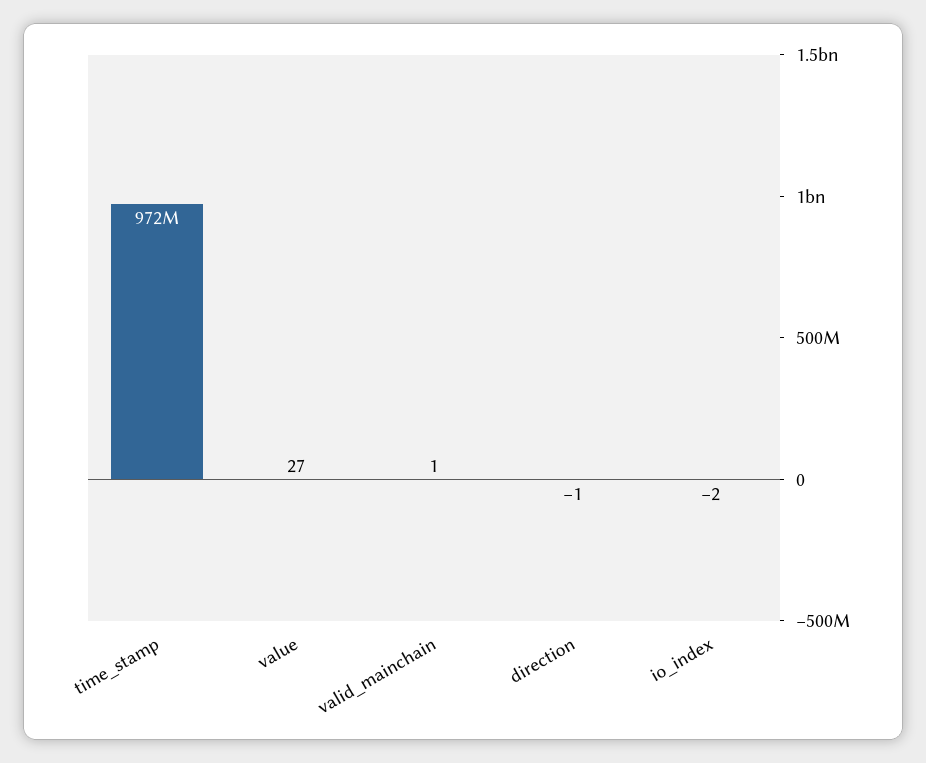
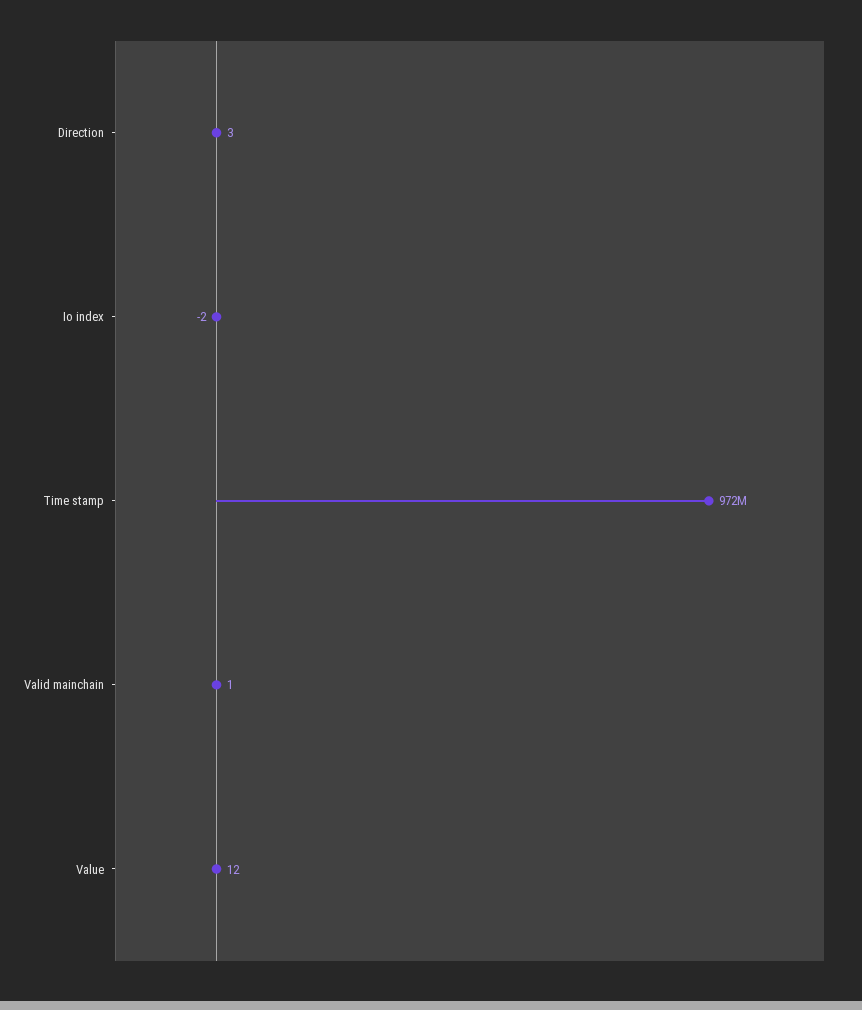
value: 27 -> 12
direction: -1 -> 3

